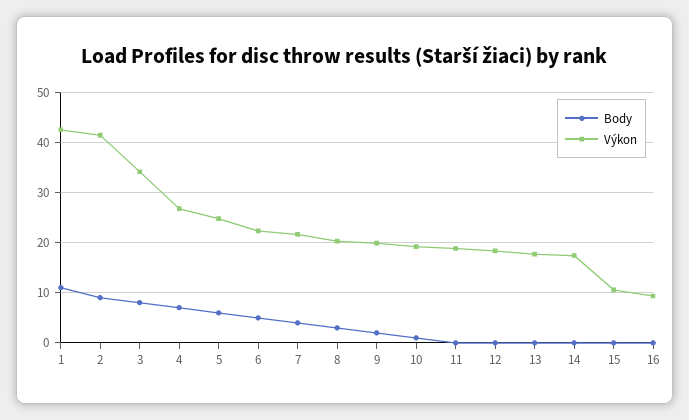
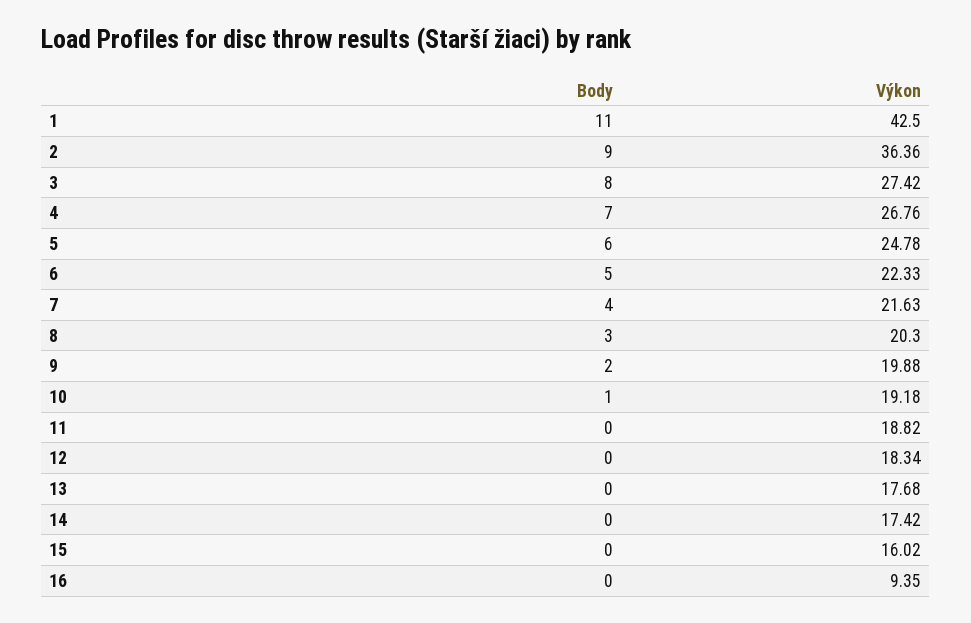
Výkon, 2: 42 -> 36.36
Výkon, 3: 34 -> 27.42
Výkon, 15: 10 -> 16.02

